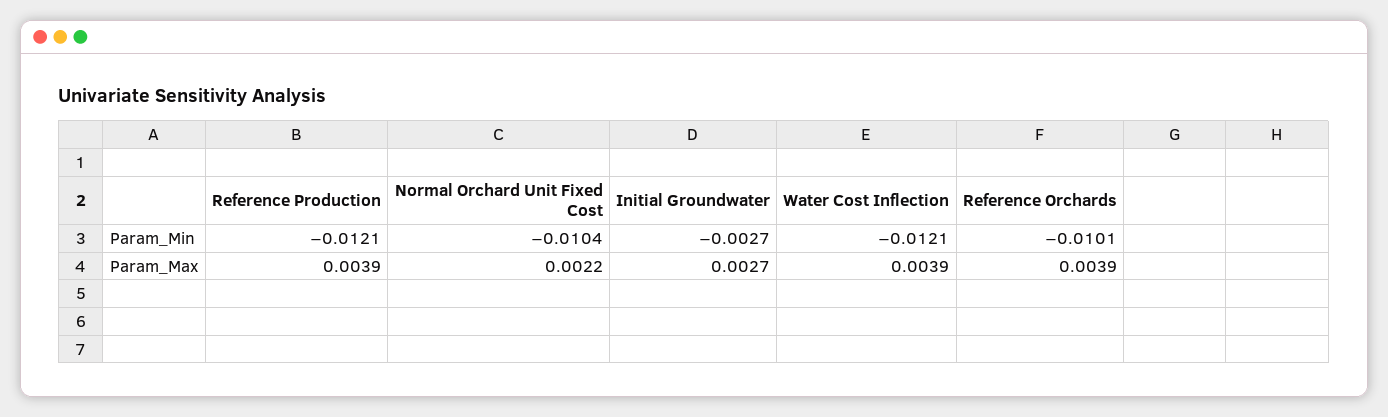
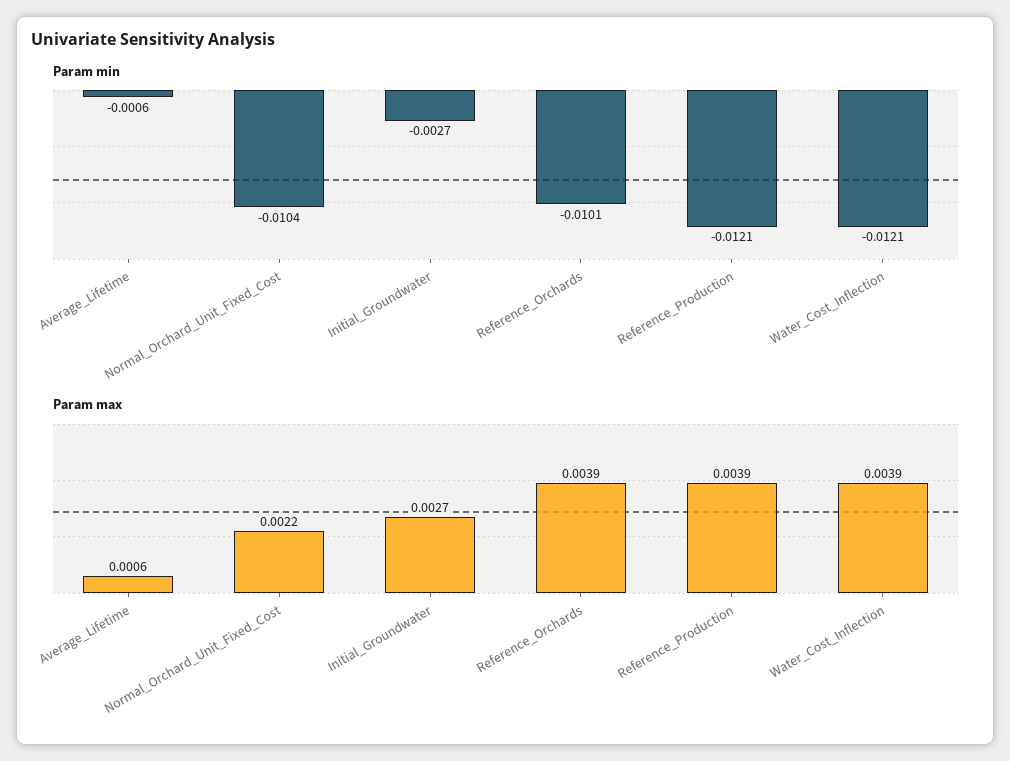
Param_Min, Average_Lifetime: none -> -0.0006
Param_Max, Average_Lifetime: none -> 0.0006

